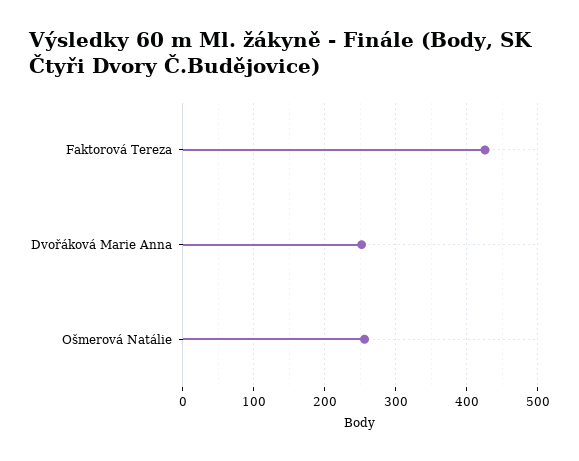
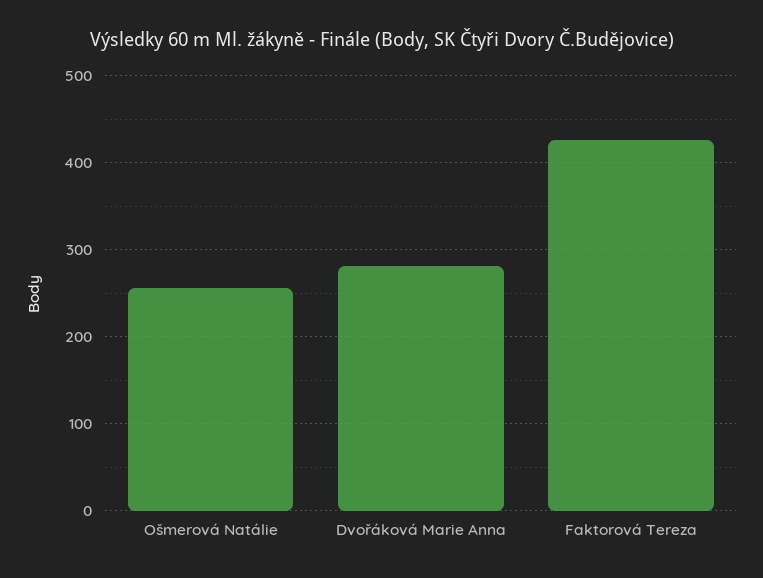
Dvořáková Marie Anna: 250 -> 280

